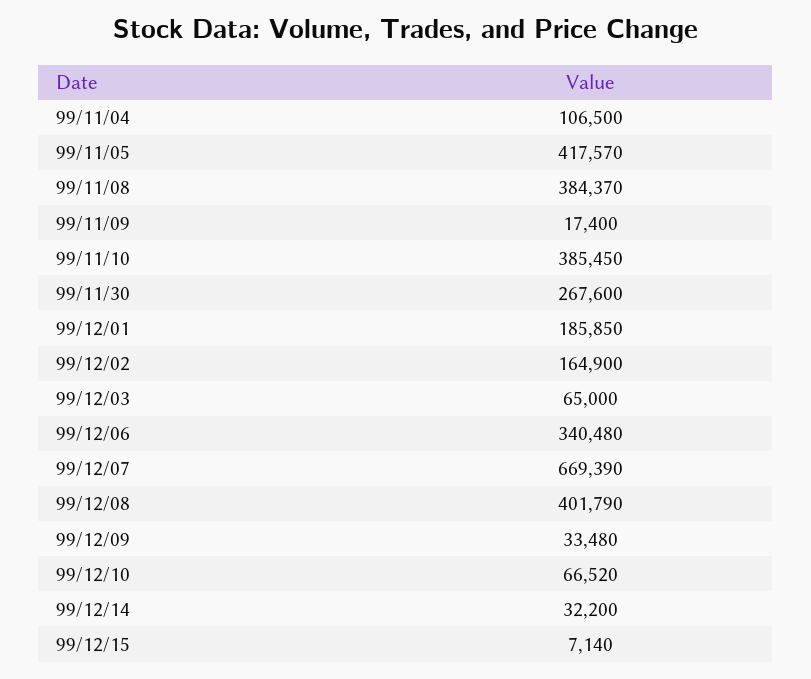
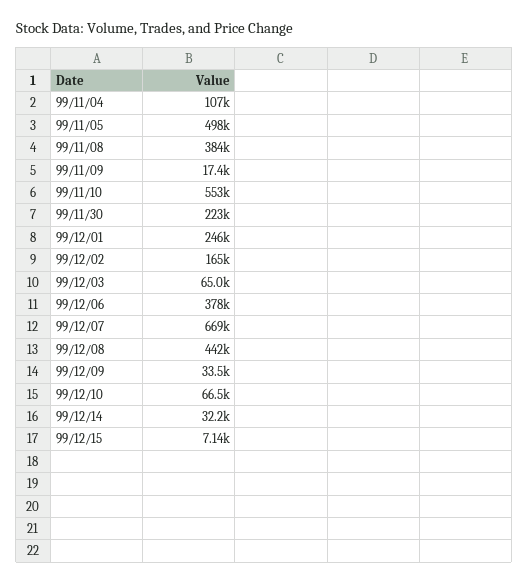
99/11/05: 417570 -> 498000
99/11/10: 385450 -> 553000
99/11/30: 267600 -> 223000
99/12/01: 185850 -> 246000
99/12/06: 340480 -> 378000
99/12/08: 401790 -> 442000

